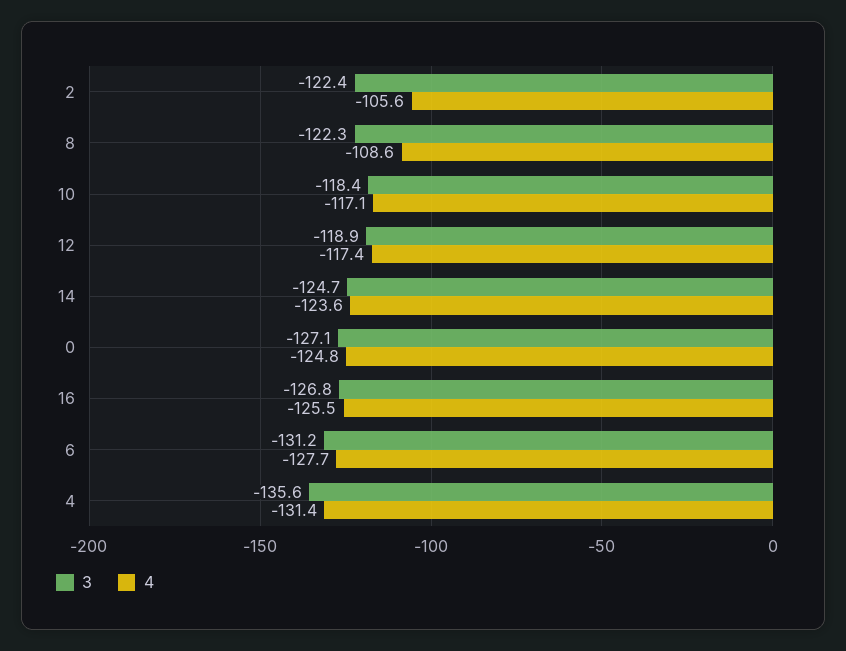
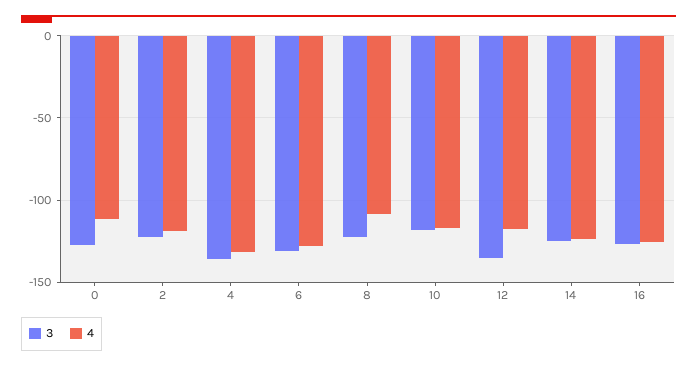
4, 2: -105.6 -> -120
3, 12: -118.9 -> -135
4, 0: -124.8 -> -110

